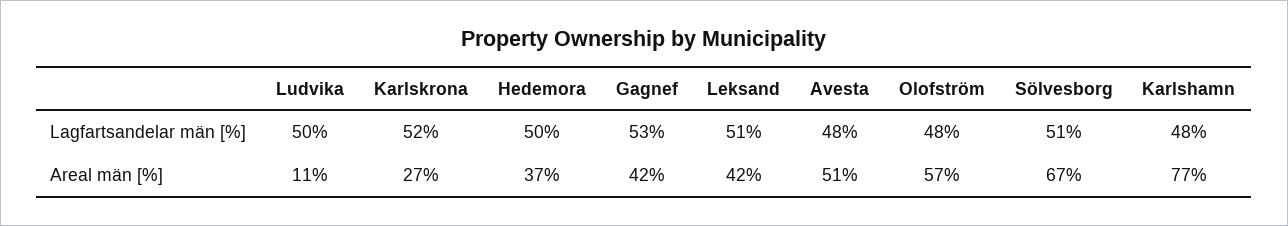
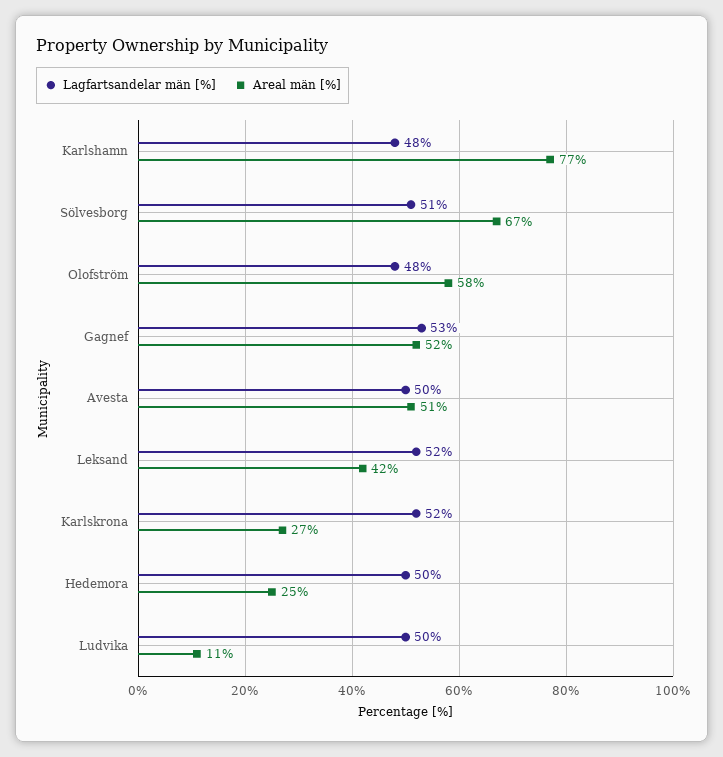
Lagfartsandelar män [%], Leksand: 51 -> 52
Lagfartsandelar män [%], Avesta: 48 -> 50
Areal män [%], Hedemora: 37 -> 25
Areal män [%], Gagnef: 42 -> 52
Areal män [%], Olofström: 57 -> 58

